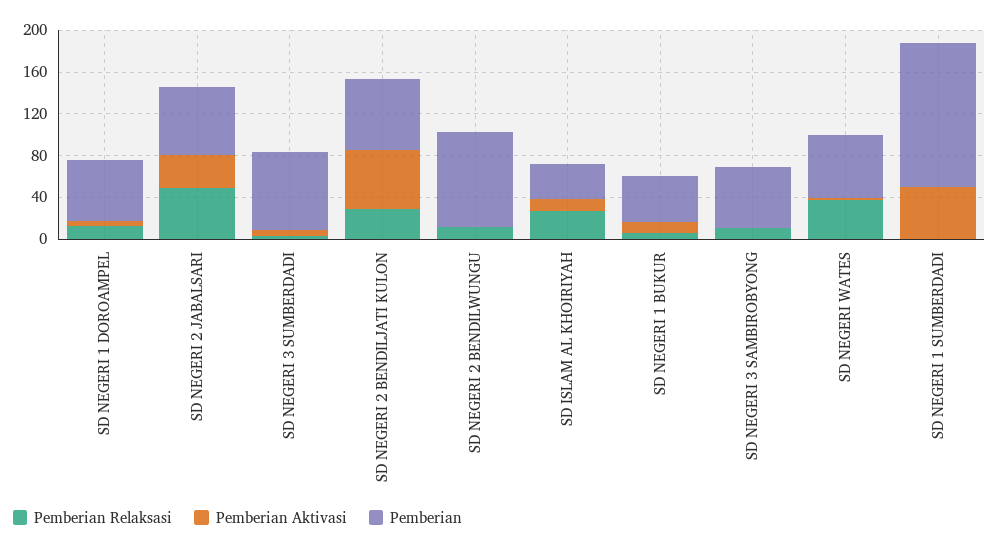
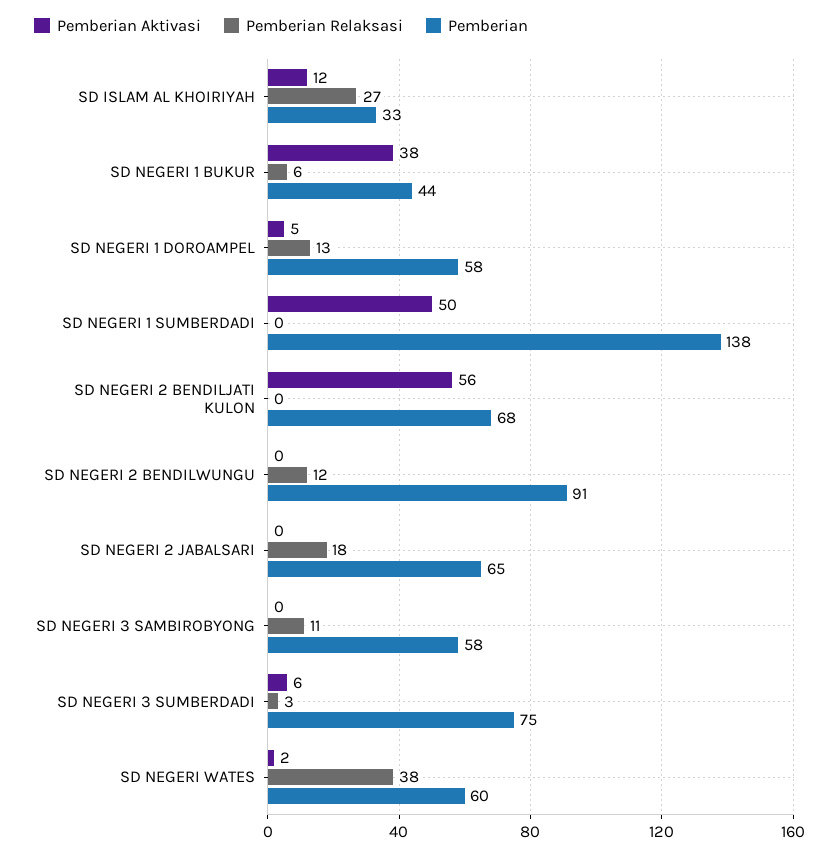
Pemberian Relaksasi, SD NEGERI 2 JABALSARI: 50 -> 18
Pemberian Aktivasi, SD NEGERI 2 JABALSARI: 30 -> 0
Pemberian Relaksasi, SD NEGERI 2 BENDILJATI KULON: 30 -> 0
Pemberian Aktivasi, SD NEGERI 1 BUKUR: 10 -> 38

